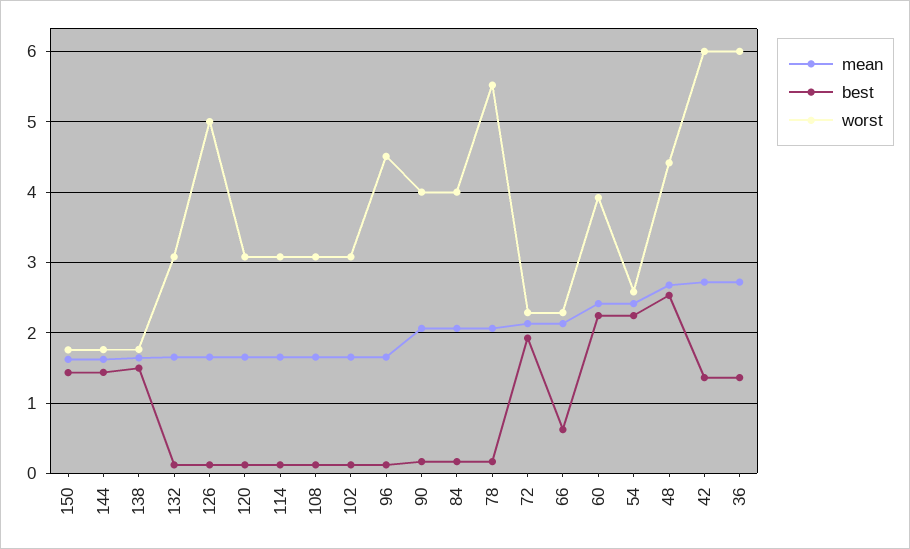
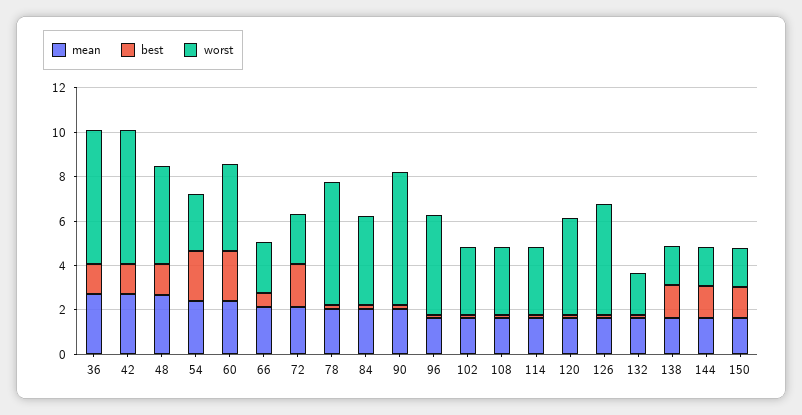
worst, 132: 3.1 -> 2
worst, 120: 3.1 -> 4.5
worst, 90: 4 -> 6
best, 48: 2.5 -> 1.5

